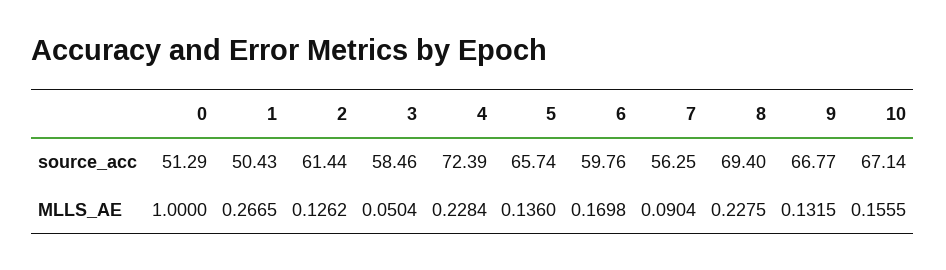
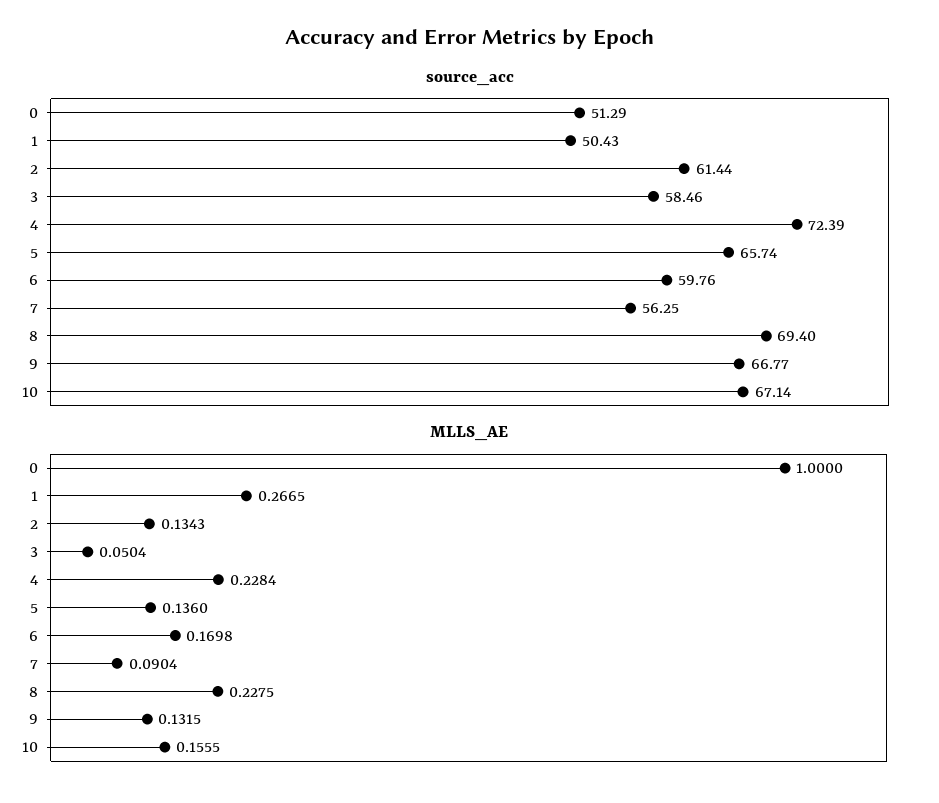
MLLS_AE, 2: 0.1262 -> 0.1343

